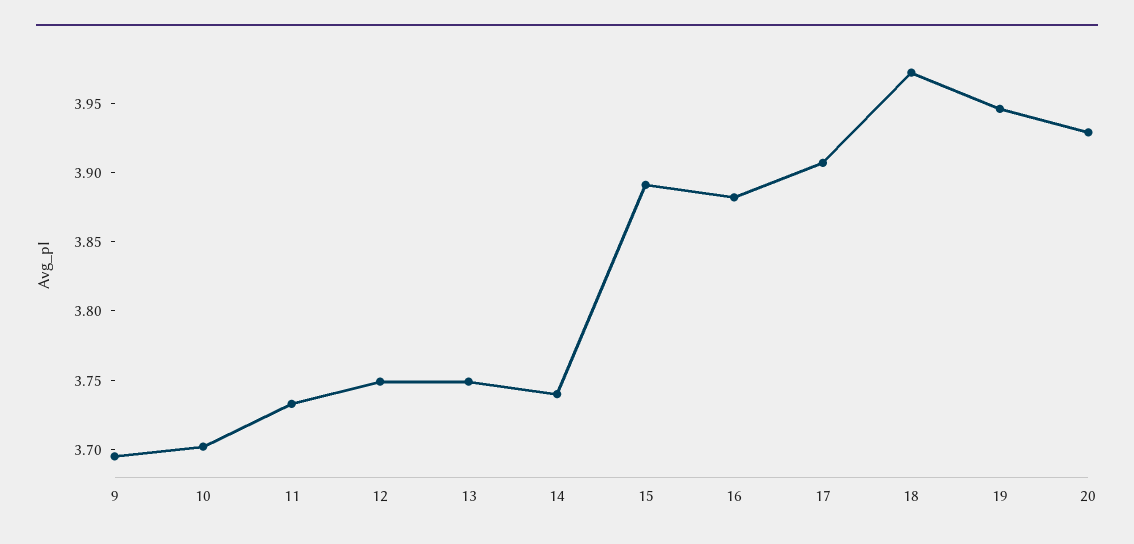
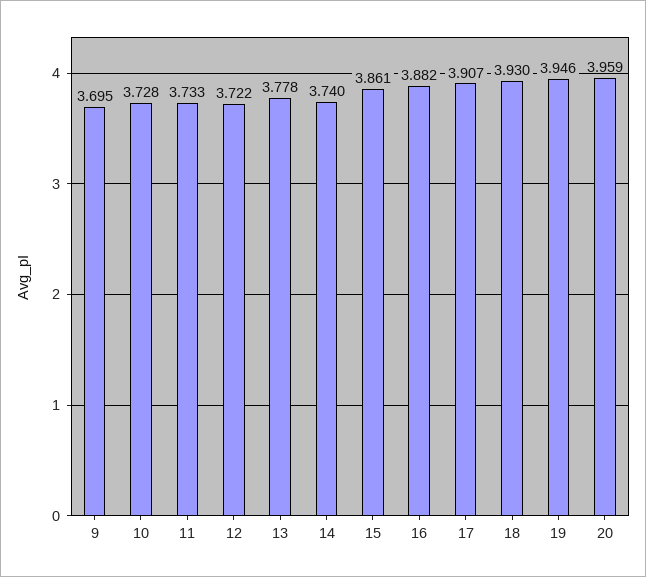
10: 3.7 -> 3.728
12: 3.75 -> 3.722
13: 3.75 -> 3.778
15: 3.89 -> 3.861
18: 3.97 -> 3.93
20: 3.93 -> 3.959

